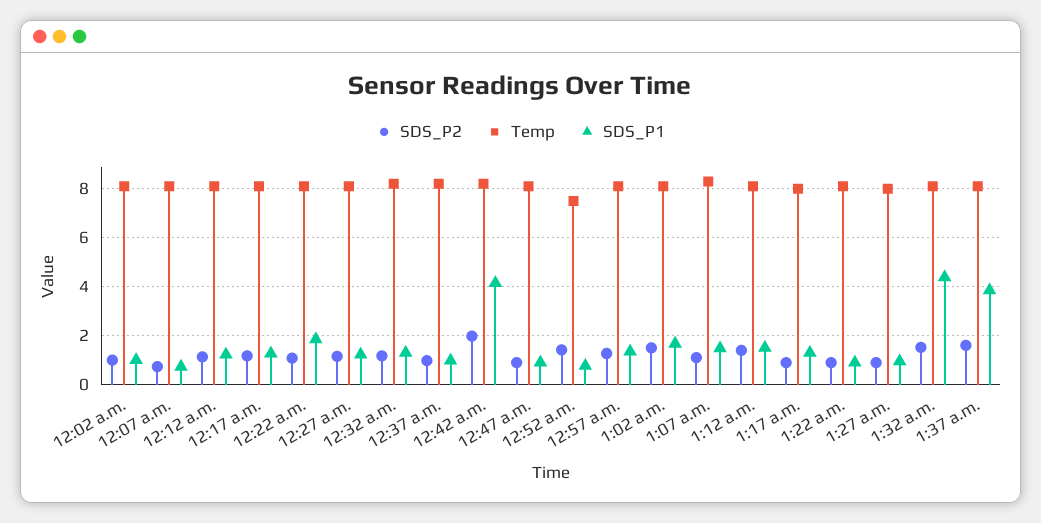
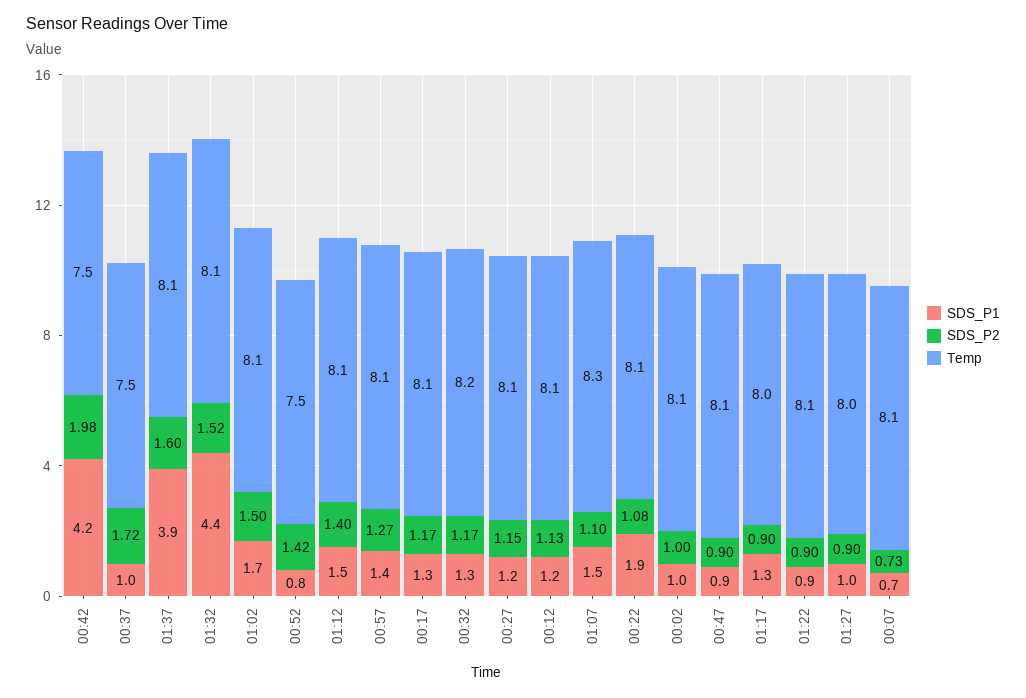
SDS_P2, 12:37 a.m.: 1 -> 1.72
Temp, 12:37 a.m.: 8.25 -> 7.5
Temp, 12:42 a.m.: 8.25 -> 7.5

